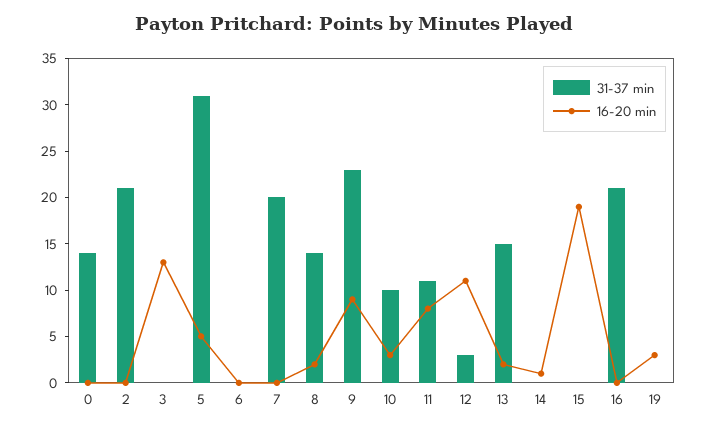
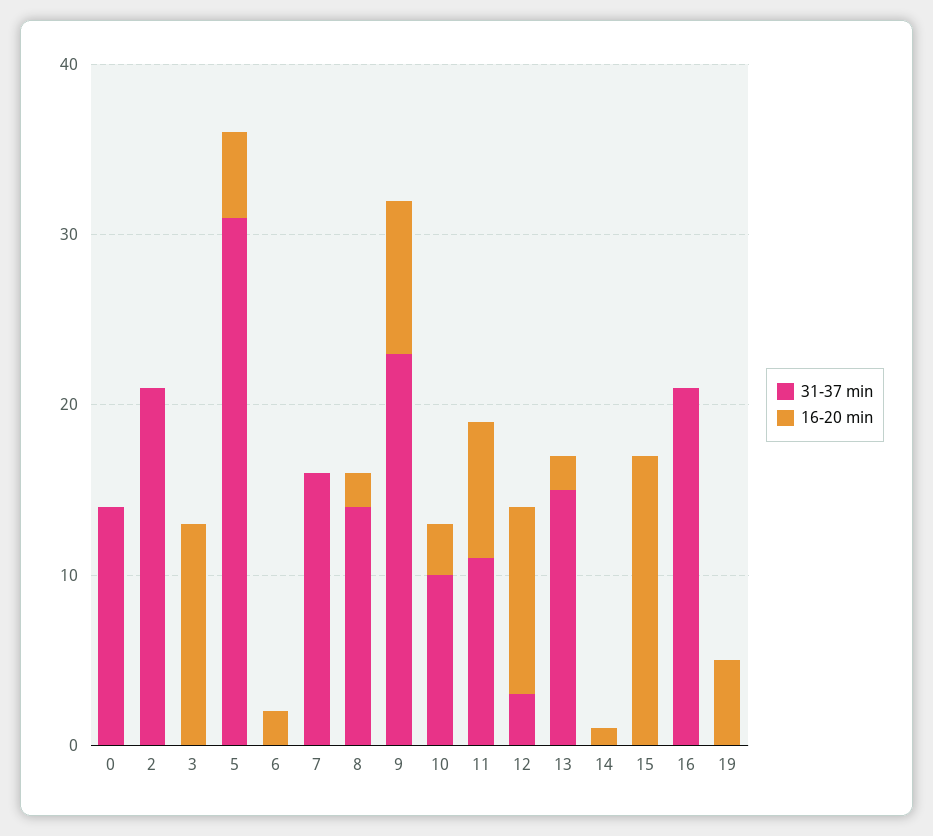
16-20 min, 6: 0 -> 2
31-37 min, 7: 20 -> 16
16-20 min, 15: 19 -> 17
16-20 min, 19: 3 -> 5

